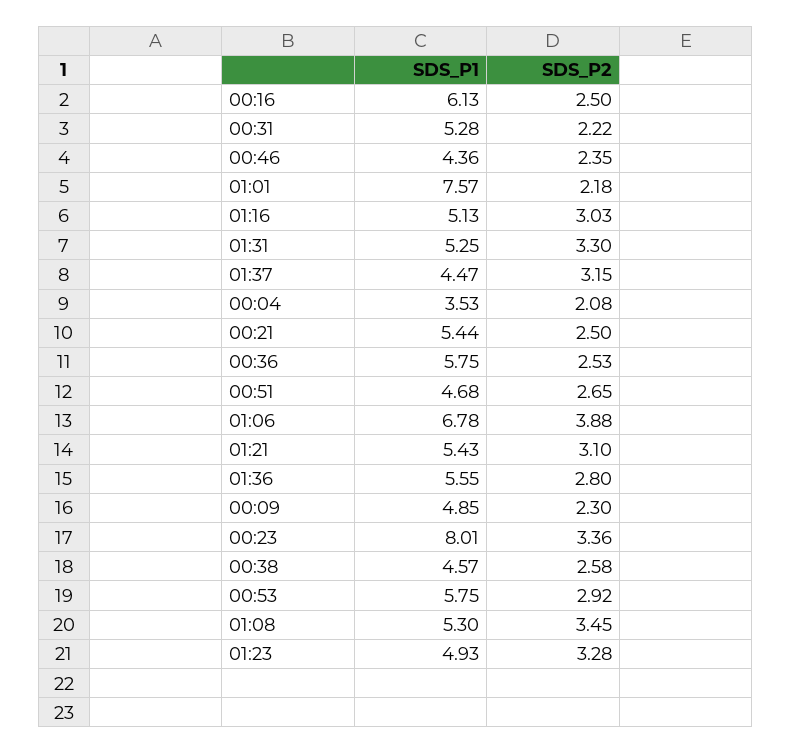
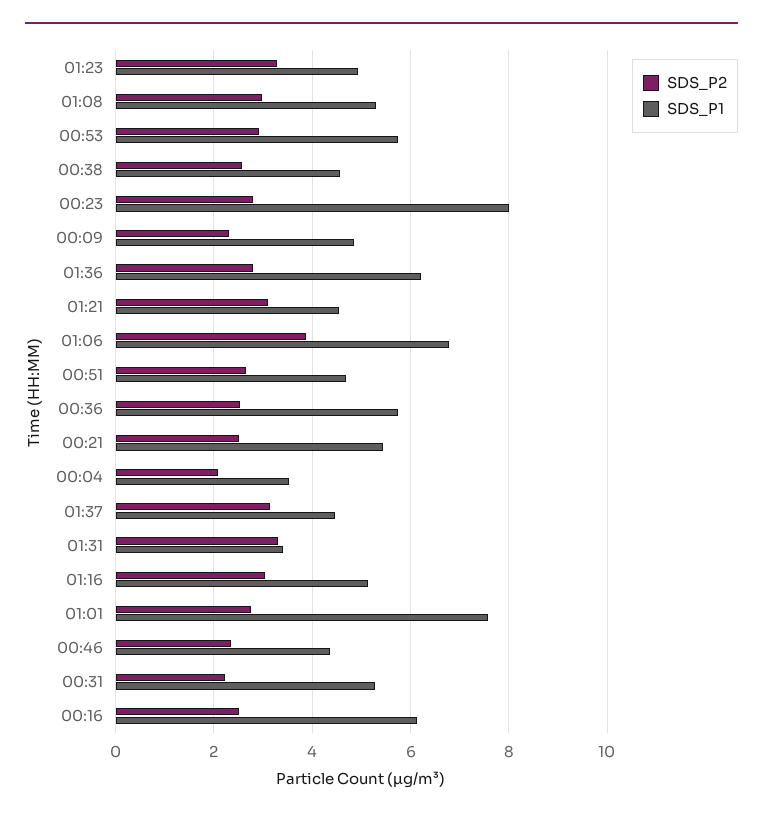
SDS_P2, 01:01: 2.18 -> 2.8
SDS_P1, 01:31: 5.25 -> 3.4
SDS_P1, 01:21: 5.43 -> 4.6
SDS_P1, 01:36: 5.55 -> 6.2
SDS_P2, 00:23: 3.36 -> 2.8
SDS_P2, 01:08: 3.45 -> 3

